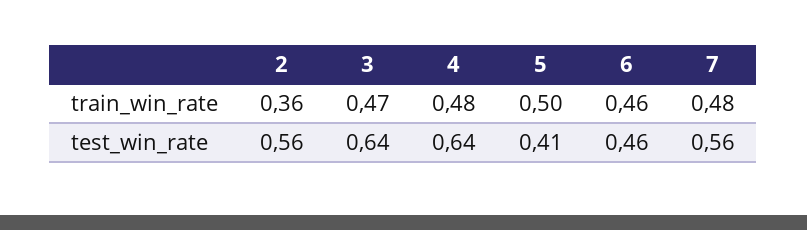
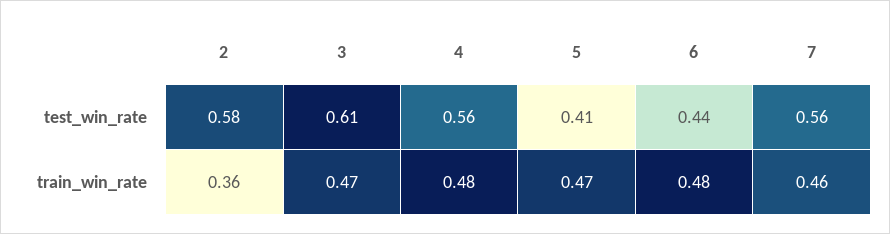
5, train_win_rate: 0.5 -> 0.47
6, train_win_rate: 0.46 -> 0.48
7, train_win_rate: 0.48 -> 0.46
2, test_win_rate: 0.56 -> 0.58
3, test_win_rate: 0.64 -> 0.61
4, test_win_rate: 0.64 -> 0.56
6, test_win_rate: 0.46 -> 0.44

